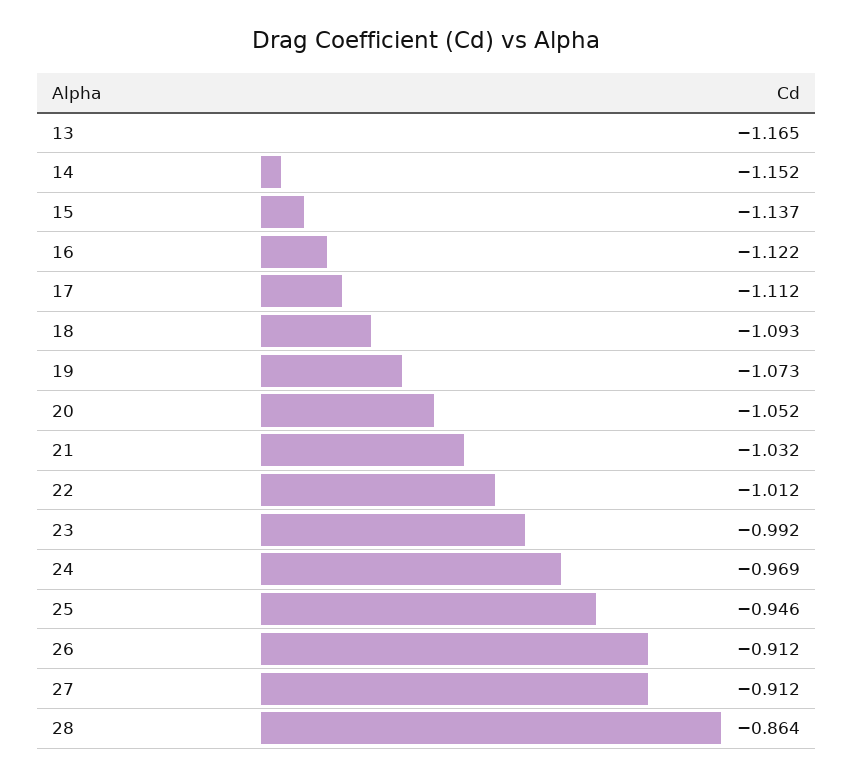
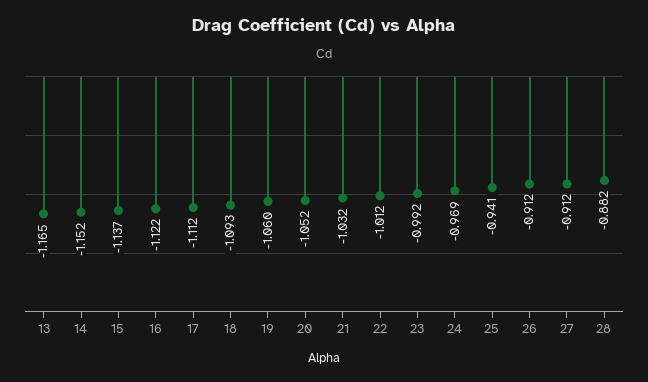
19: -1.073 -> -1.06
25: -0.946 -> -0.941
28: -0.864 -> -0.882

